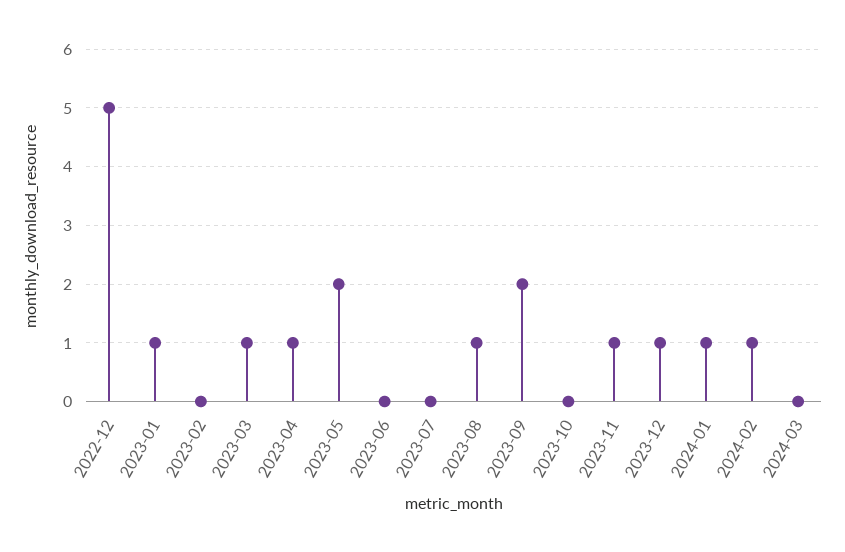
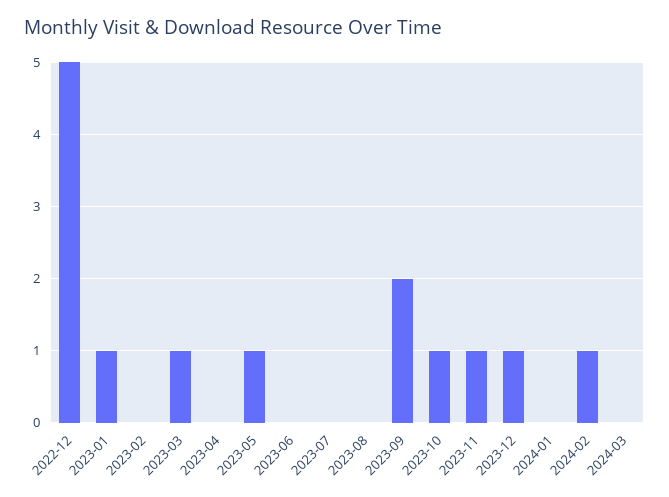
2023-04: 1 -> 0
2023-05: 2 -> 1
2023-08: 1 -> 0
2023-10: 0 -> 1
2024-01: 1 -> 0

